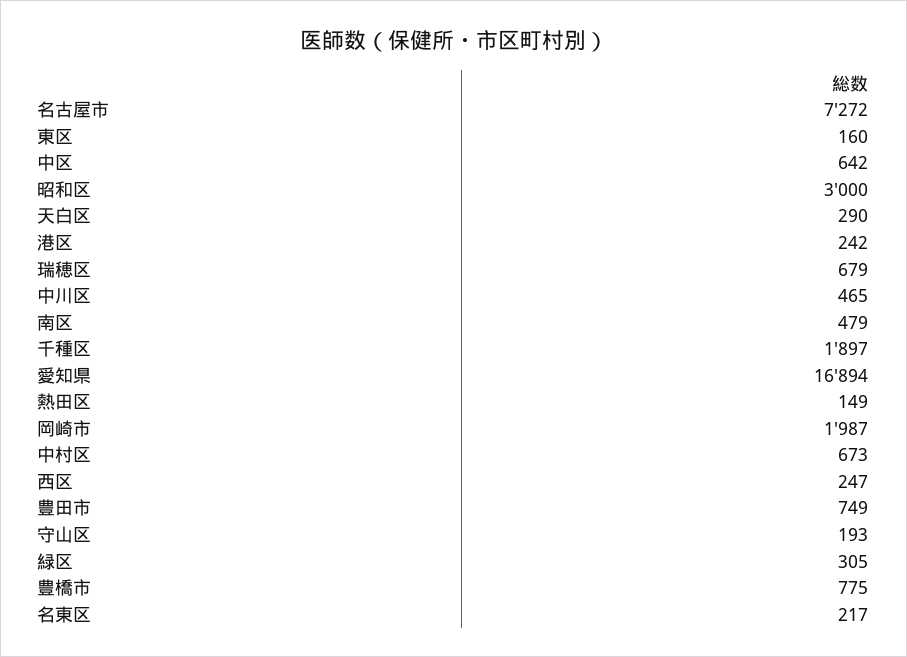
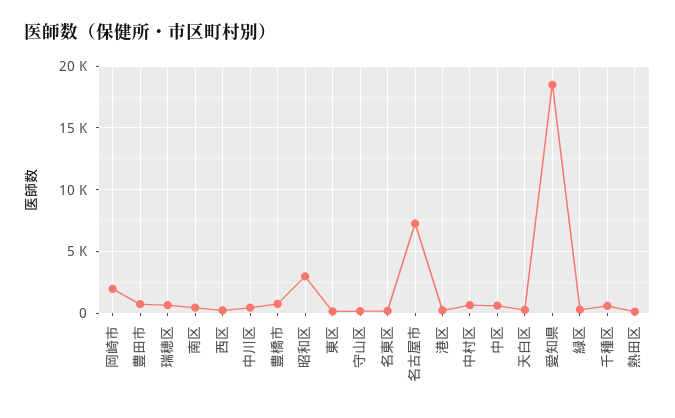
千種区: 1897 -> 500
愛知県: 16894 -> 18500

